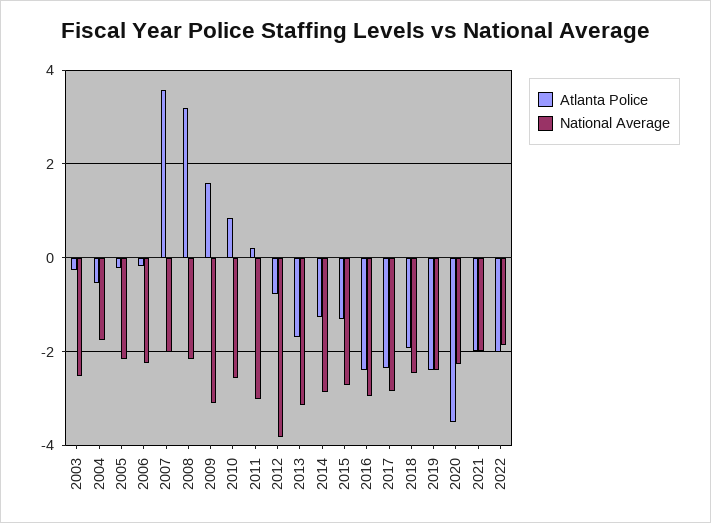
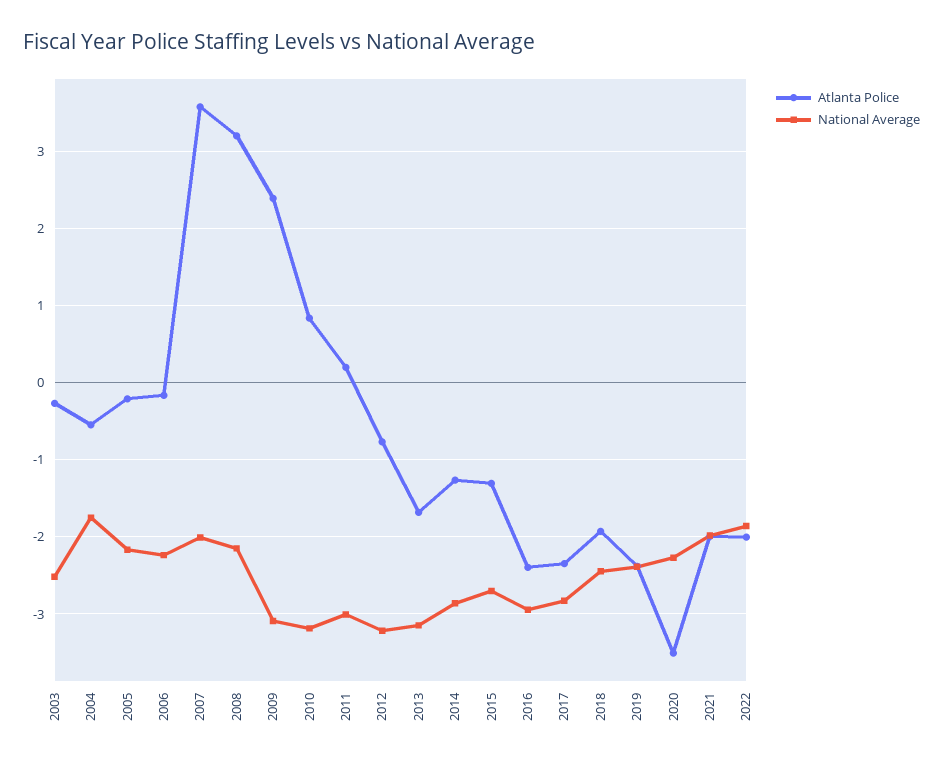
Atlanta Police, 2009: 1.6 -> 2.4
National Average, 2010: -2.6 -> -3.2
National Average, 2012: -3.8 -> -3.2

